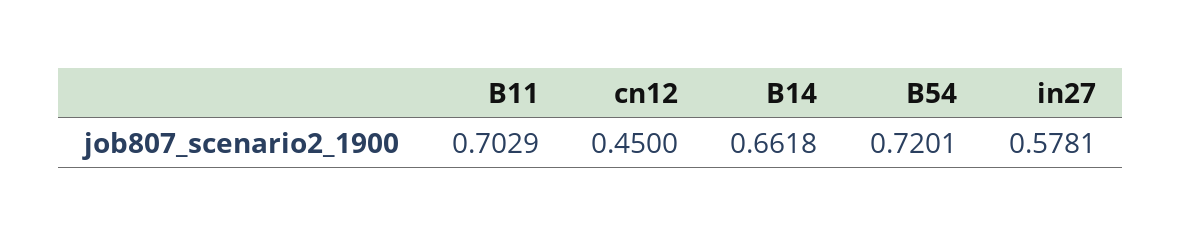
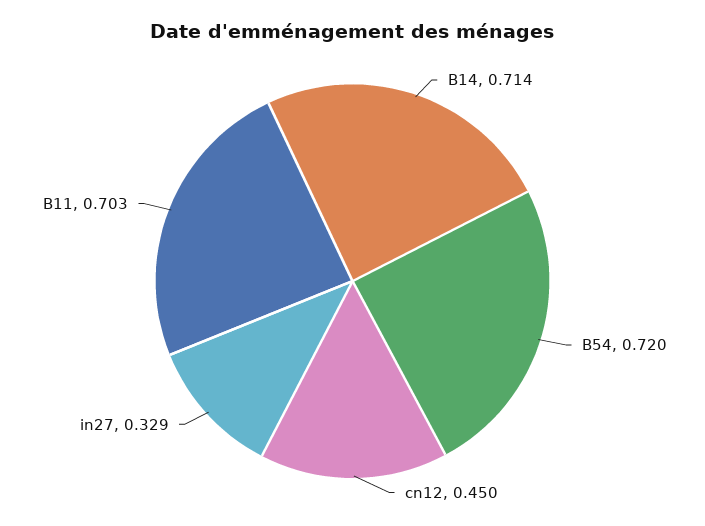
B14: 0.6618 -> 0.714
in27: 0.5781 -> 0.329

